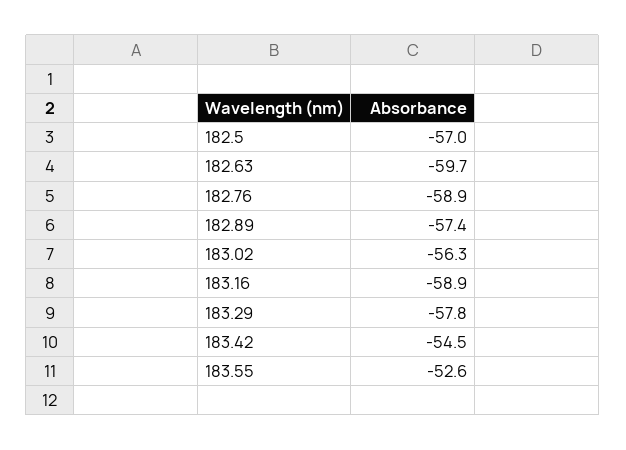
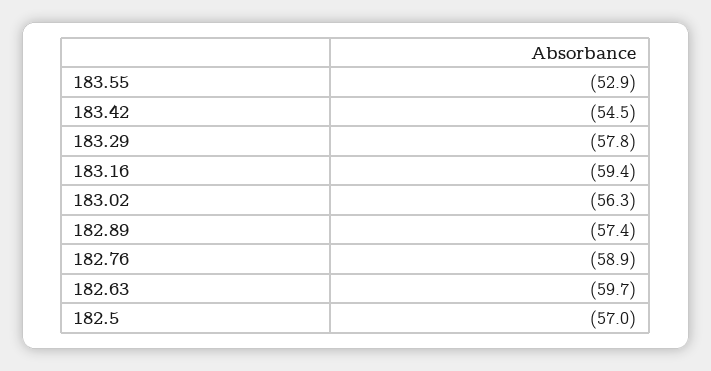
183.16: -58.9 -> -59.4
183.55: -52.6 -> -52.9

